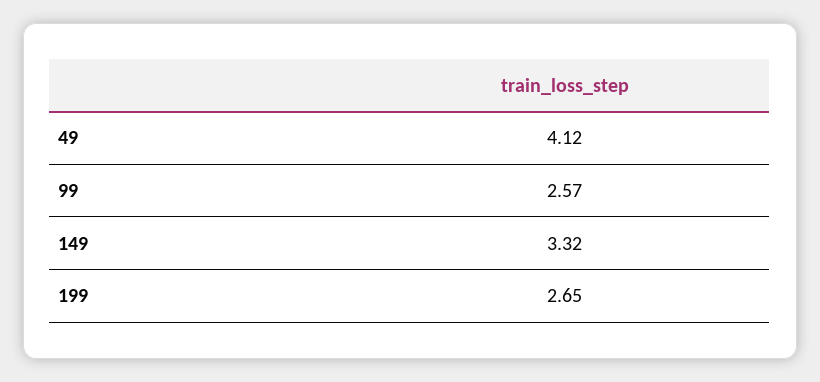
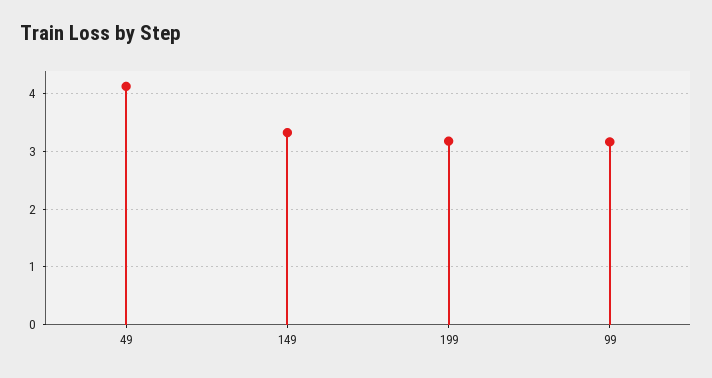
99: 2.57 -> 3.2
199: 2.65 -> 3.2

